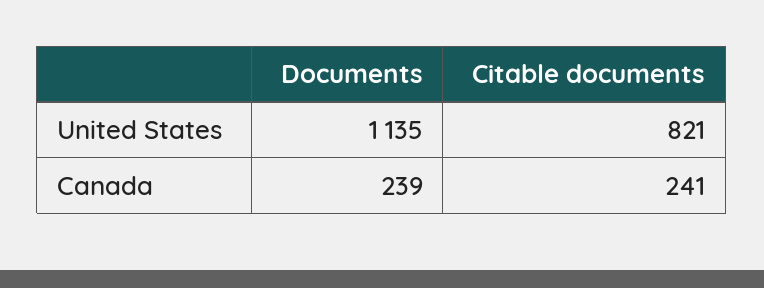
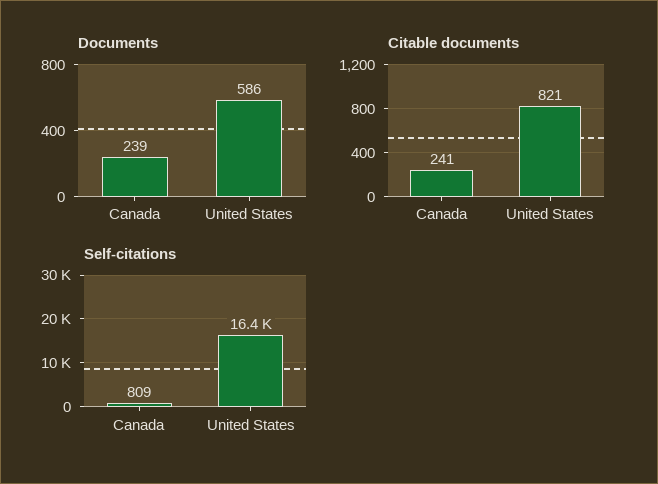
Documents, United States: 1135 -> 586
Self-citations, Canada: none -> 809
Self-citations, United States: none -> 16400

